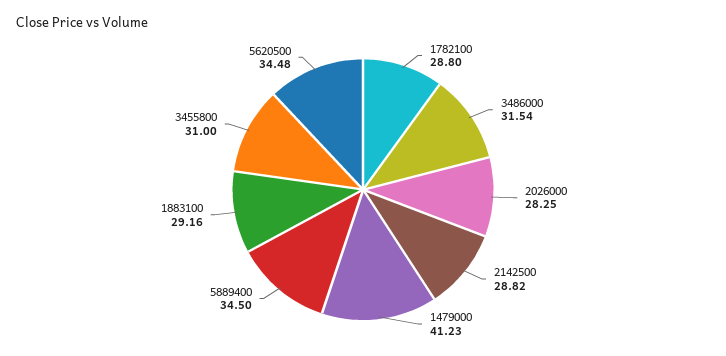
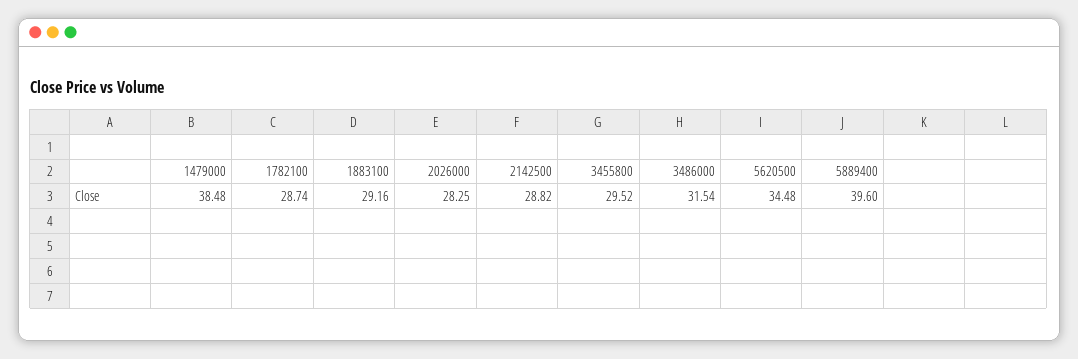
1782100: 28.8 -> 28.74
1479000: 41.23 -> 38.48
5889400: 34.5 -> 39.6
3455800: 31 -> 29.52

